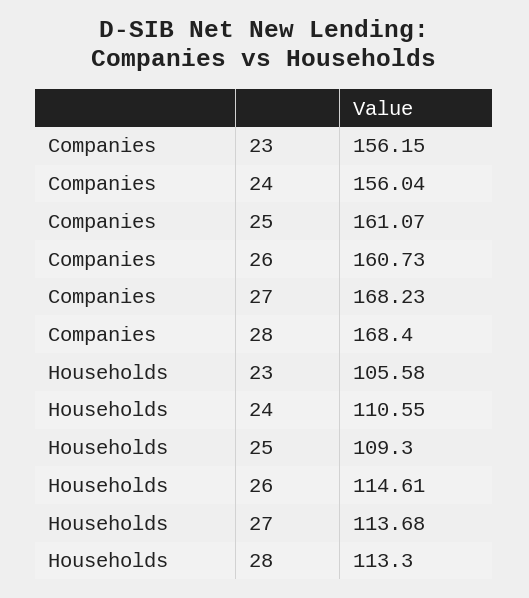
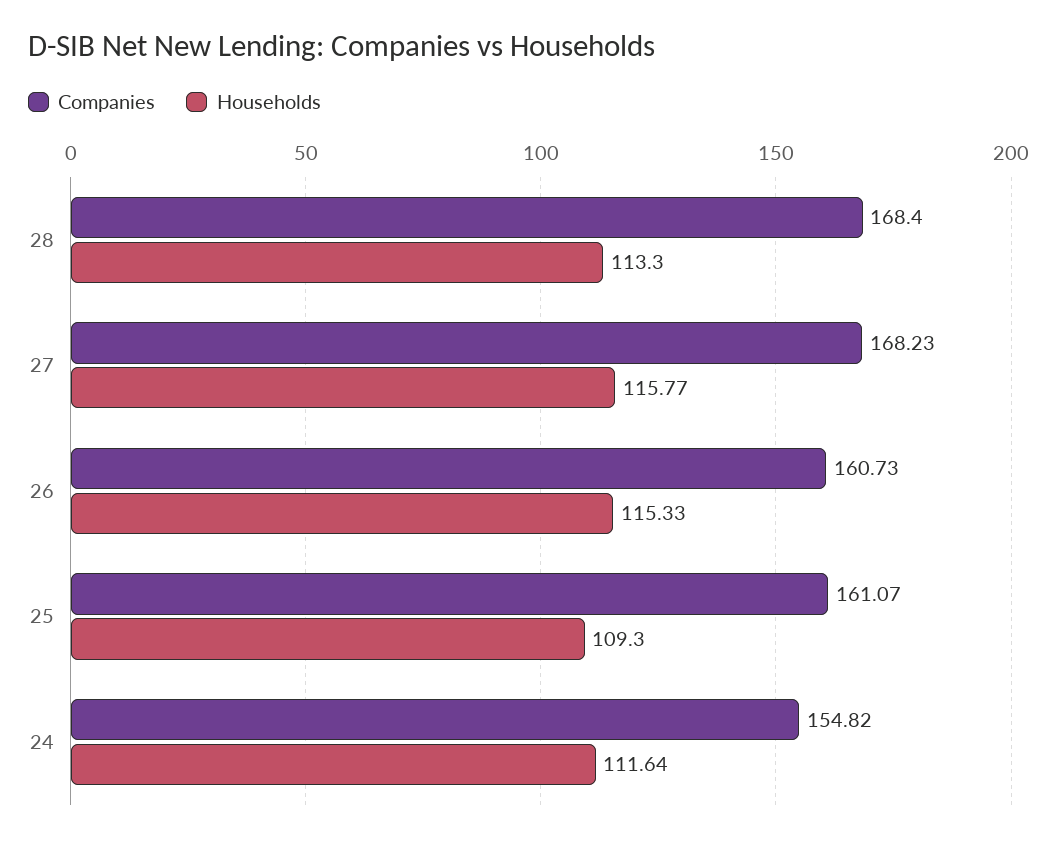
Companies, 23: 156.15 -> none
Companies, 24: 156.04 -> 154.82
Households, 23: 105.58 -> none
Households, 24: 110.55 -> 111.64
Households, 26: 114.61 -> 115.33
Households, 27: 113.68 -> 115.77

